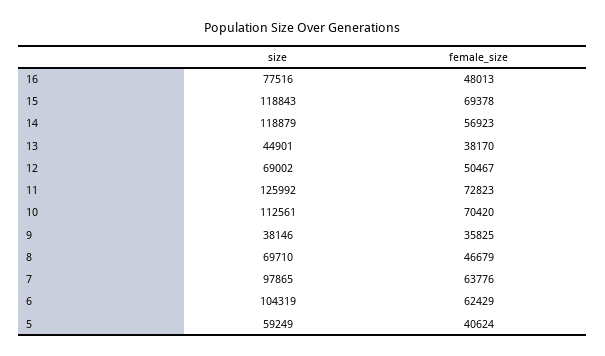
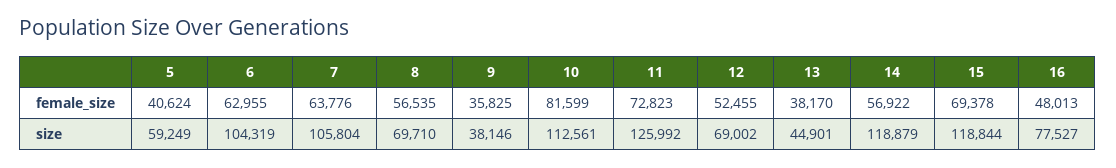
size, 16: 77516 -> 77527
size, 15: 118843 -> 118844
female_size, 14: 56923 -> 56922
female_size, 12: 50467 -> 52455
female_size, 10: 70420 -> 81599
female_size, 8: 46679 -> 56535
size, 7: 97865 -> 105804
female_size, 6: 62429 -> 62955

